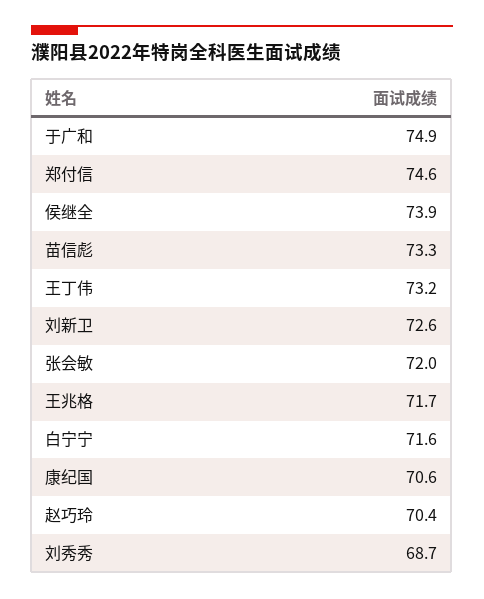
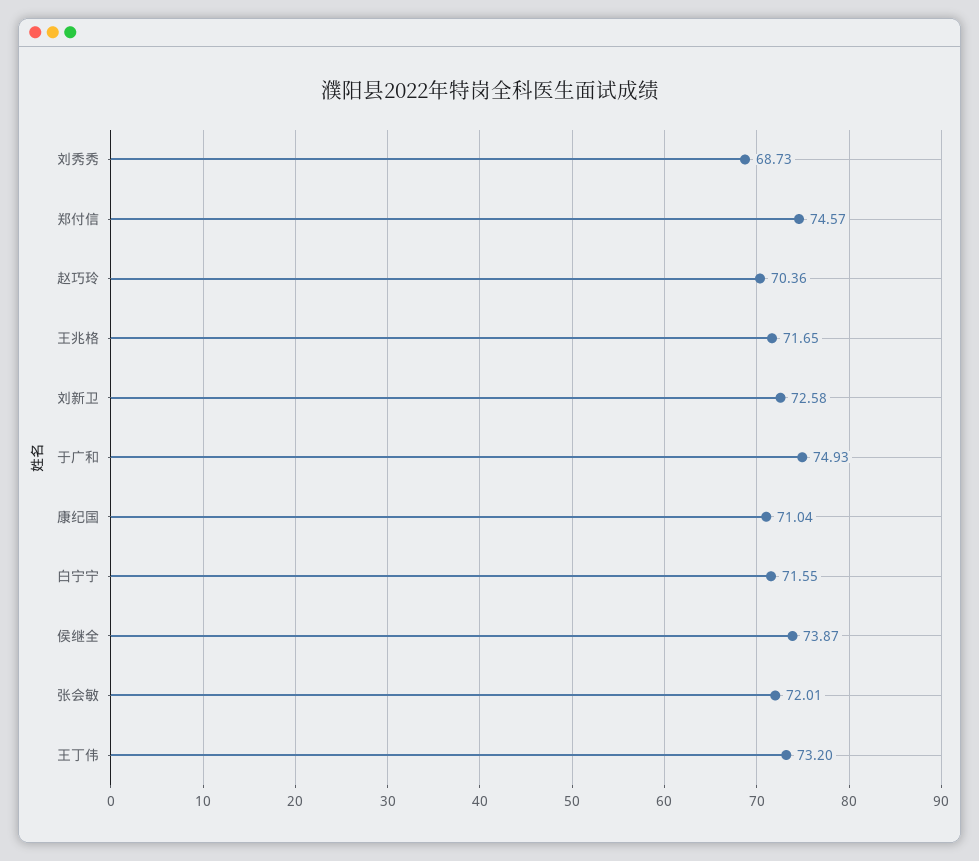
苗信彪: 73.3 -> none
康纪国: 70.6 -> 71.04

